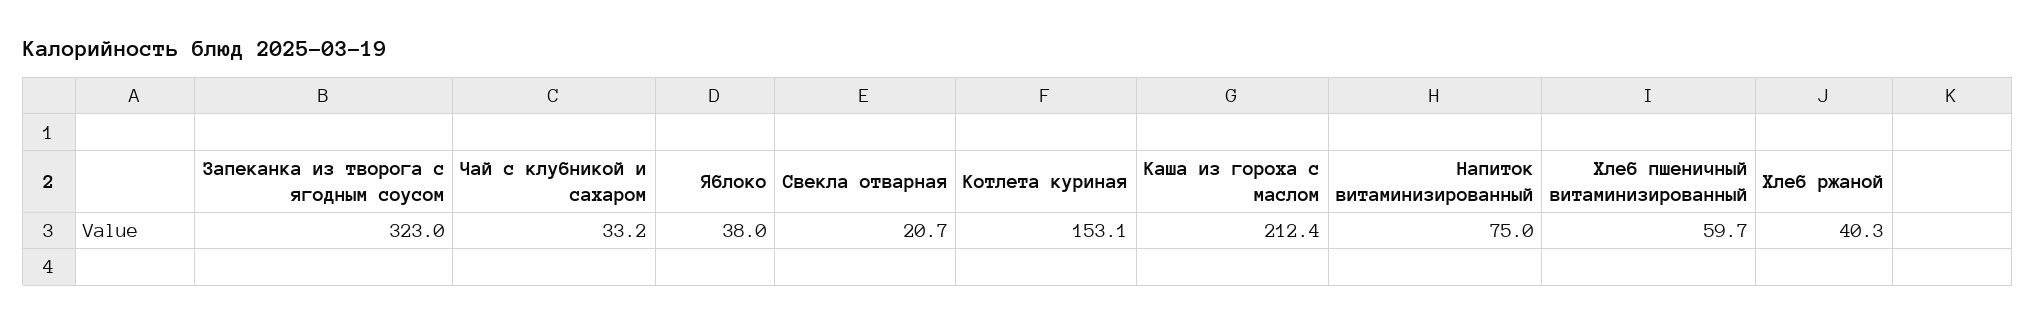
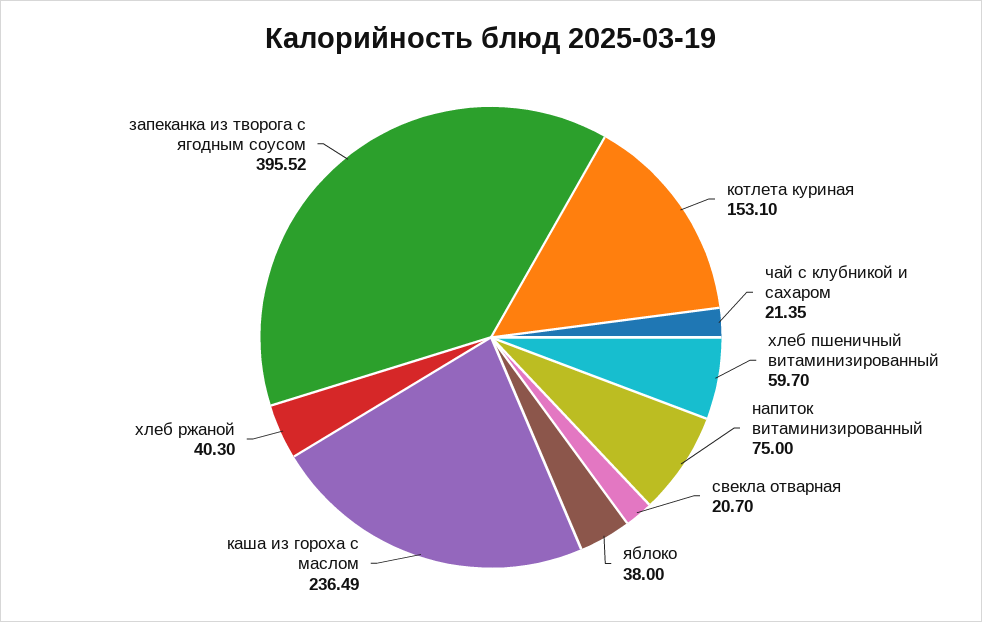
Запеканка из творога с ягодным соусом: 323 -> 395.52
Чай с клубникой и сахаром: 33.2 -> 21.35
Каша из гороха с маслом: 212.4 -> 236.49

